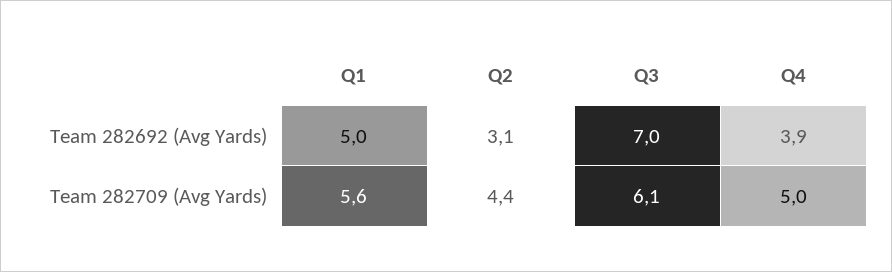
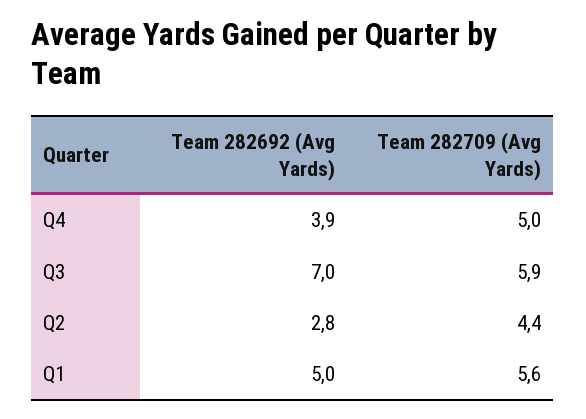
Q2, Team 282692 (Avg Yards): 3.1 -> 2.8
Q3, Team 282709 (Avg Yards): 6.1 -> 5.9

